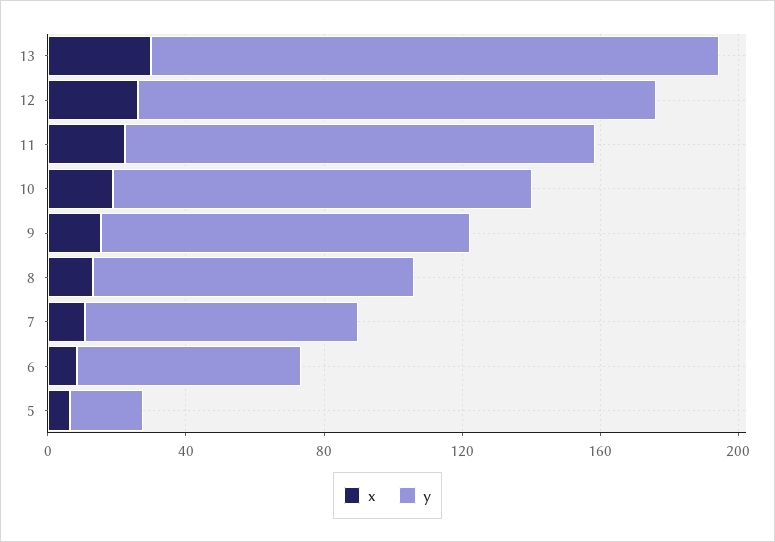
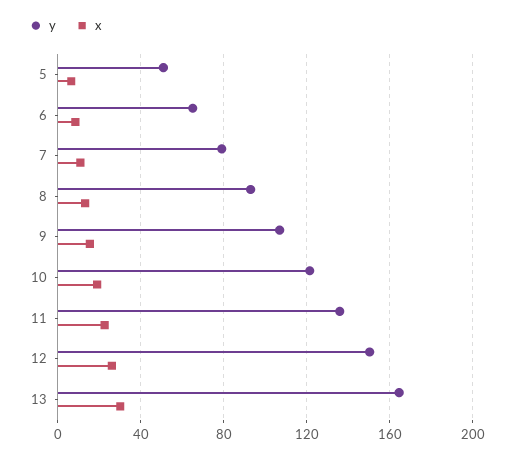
y, 5: 20 -> 50

